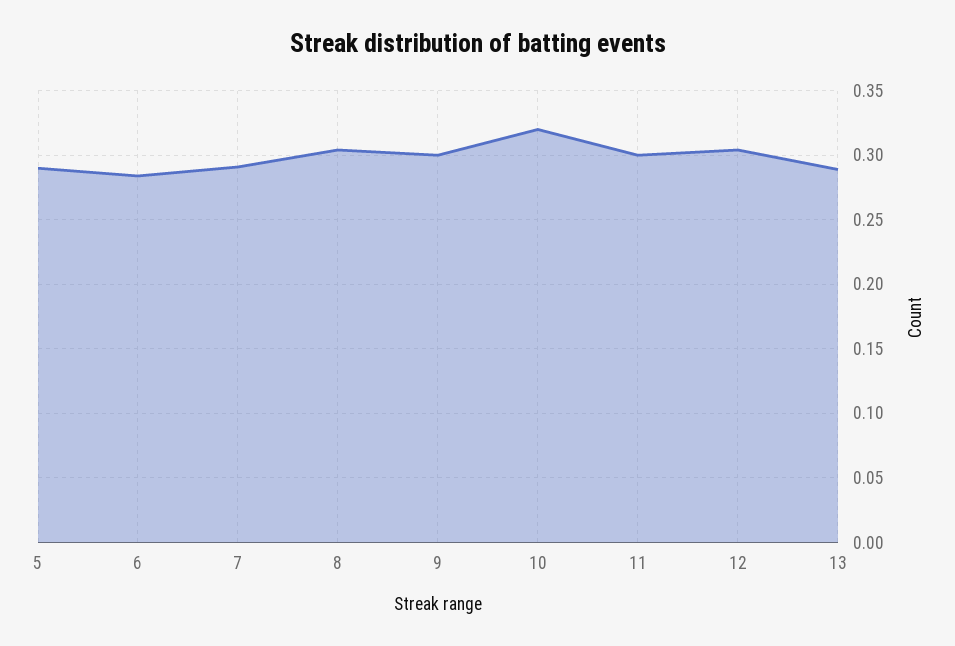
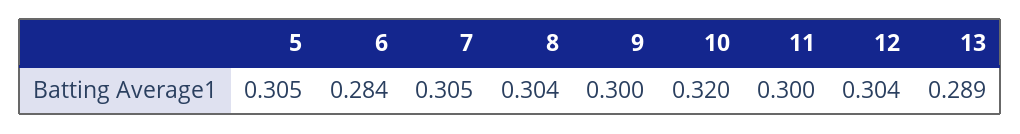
5: 0.29 -> 0.305
7: 0.29 -> 0.305

